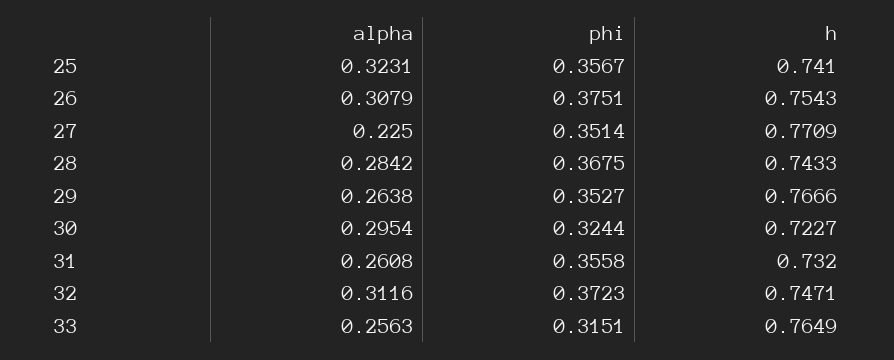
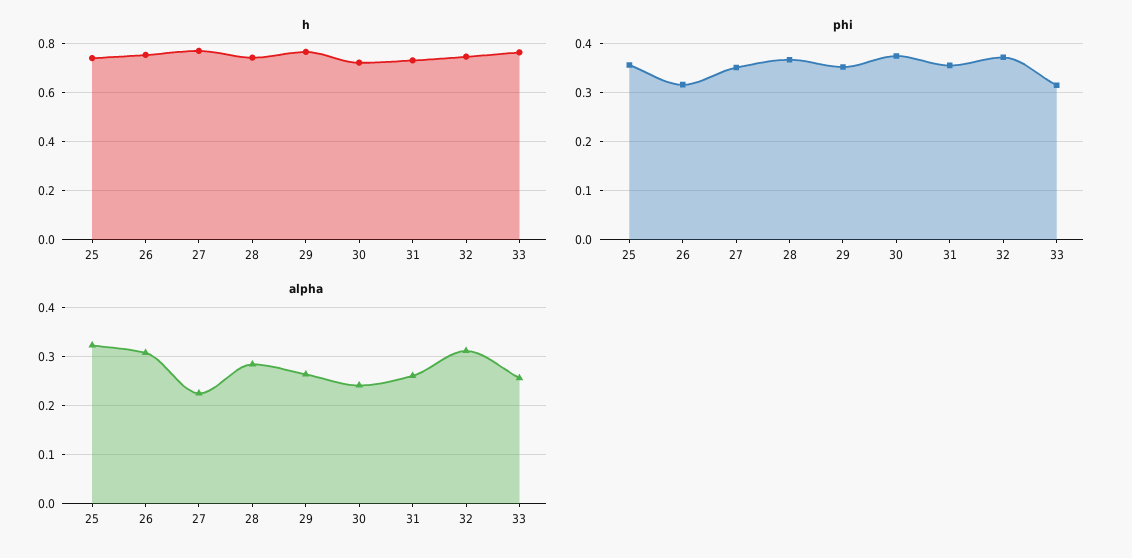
phi, 26: 0.3751 -> 0.32
alpha, 30: 0.2954 -> 0.24
phi, 30: 0.3244 -> 0.38

